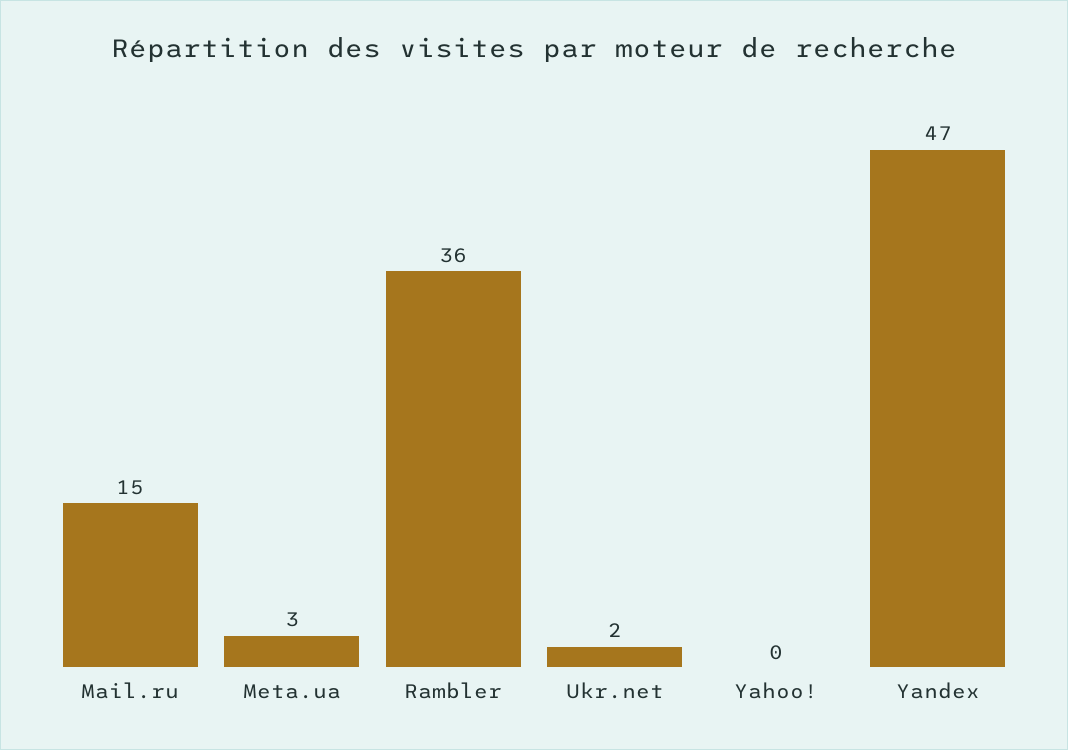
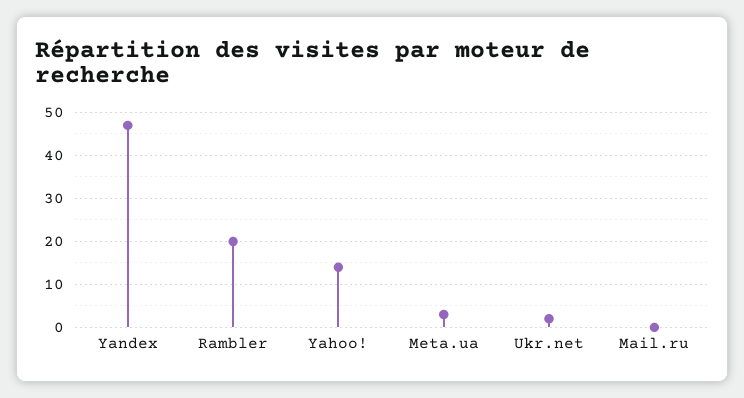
Mail.ru: 15 -> 0
Rambler: 36 -> 20
Yahoo!: 0 -> 15

